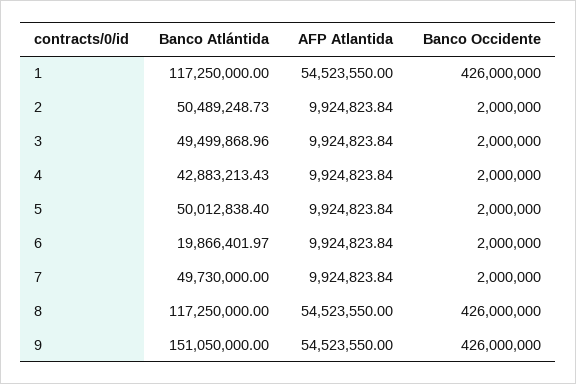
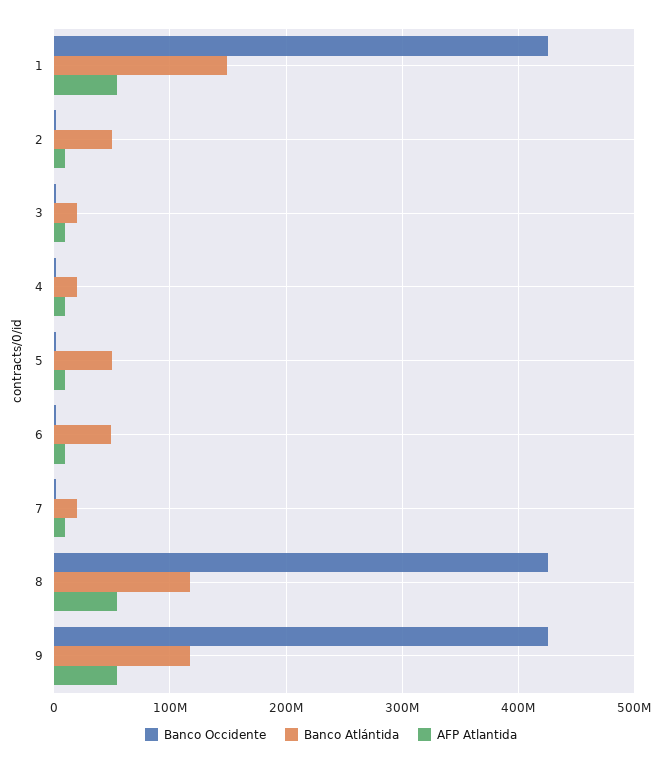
Banco Atlántida, 1: 117250000 -> 150000000
Banco Atlántida, 3: 49499868.96 -> 20000000
Banco Atlántida, 4: 42883213.43 -> 20000000
Banco Atlántida, 6: 19866401.97 -> 50000000
Banco Atlántida, 7: 49730000 -> 20000000
Banco Atlántida, 9: 151050000 -> 120000000

